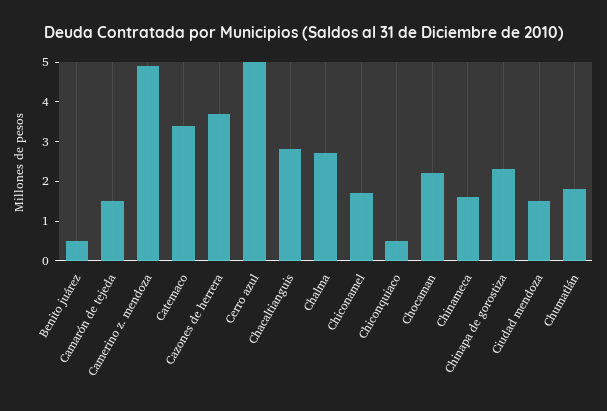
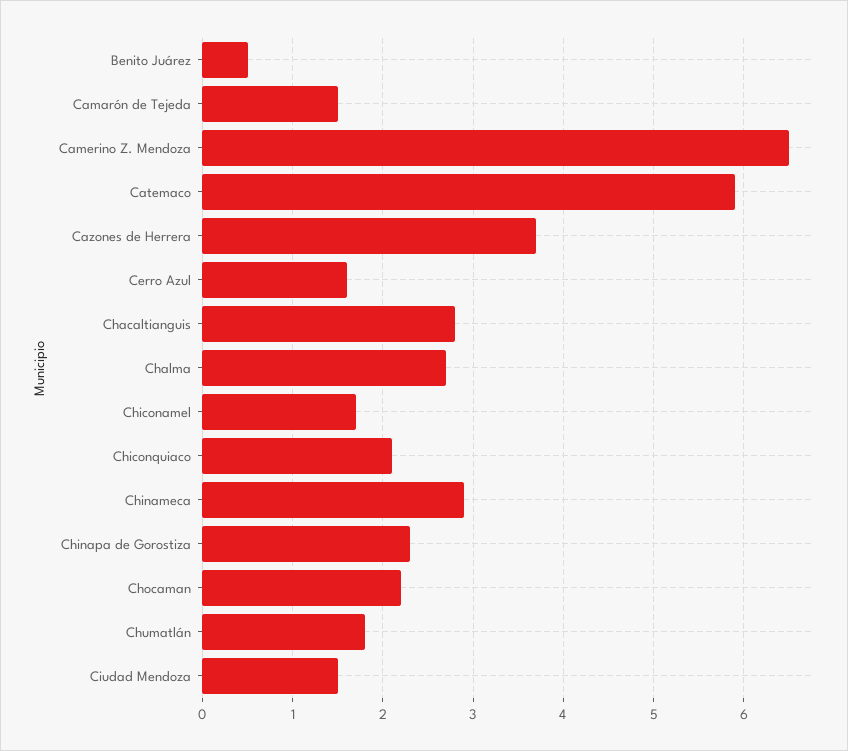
Camerino z. mendoza: 5 -> 6.5
Catemaco: 3.5 -> 5.9
Cerro azul: 5 -> 1.6
Chiconquiaco: 0.5 -> 2.1
Chinameca: 1.5 -> 2.9

